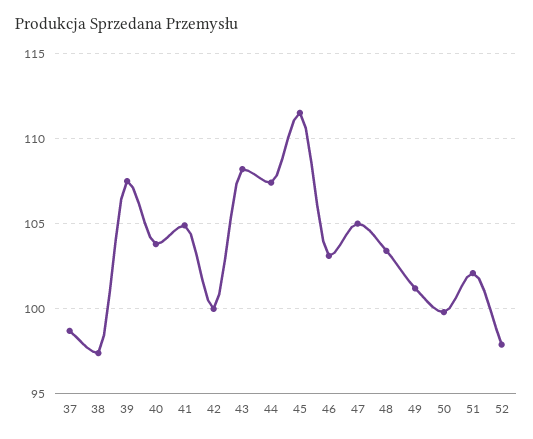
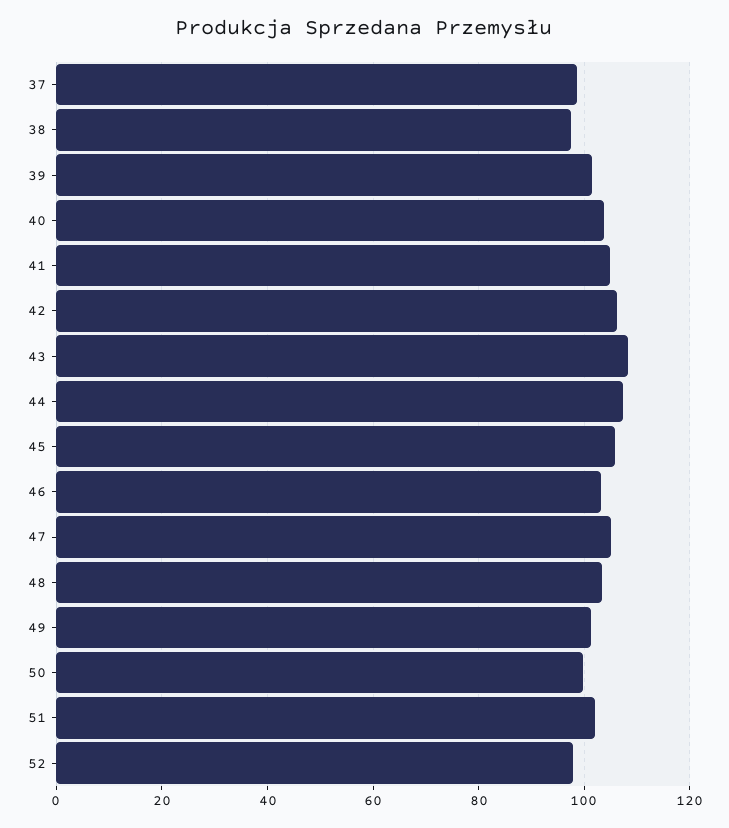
39: 107.5 -> 102
42: 100 -> 106
45: 111.5 -> 106

